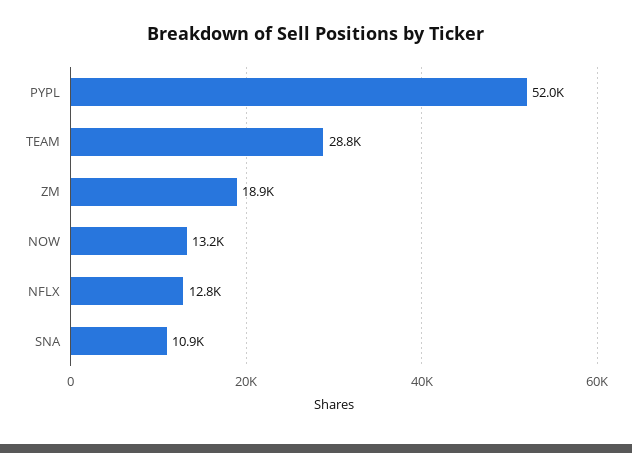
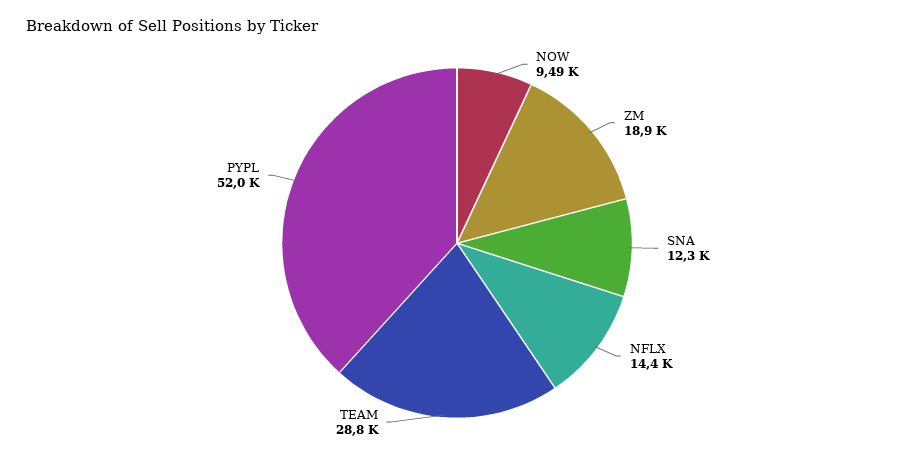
NOW: 13200 -> 9490
NFLX: 12800 -> 14400
SNA: 10900 -> 12300

